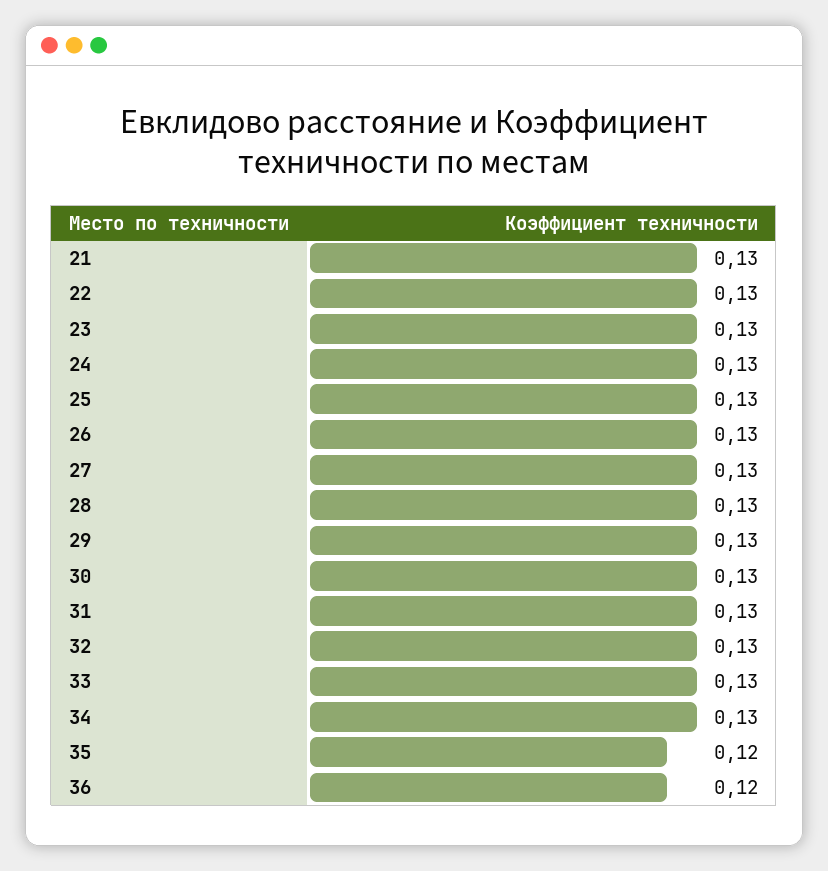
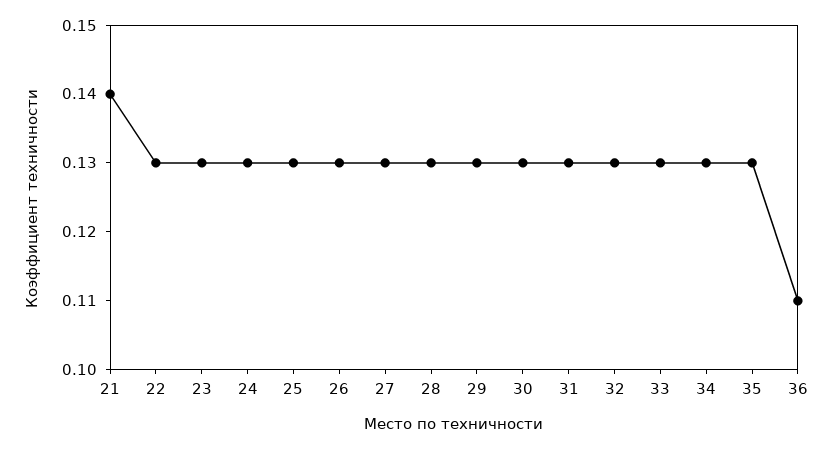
21: 0.13 -> 0.14
35: 0.12 -> 0.13
36: 0.12 -> 0.11

